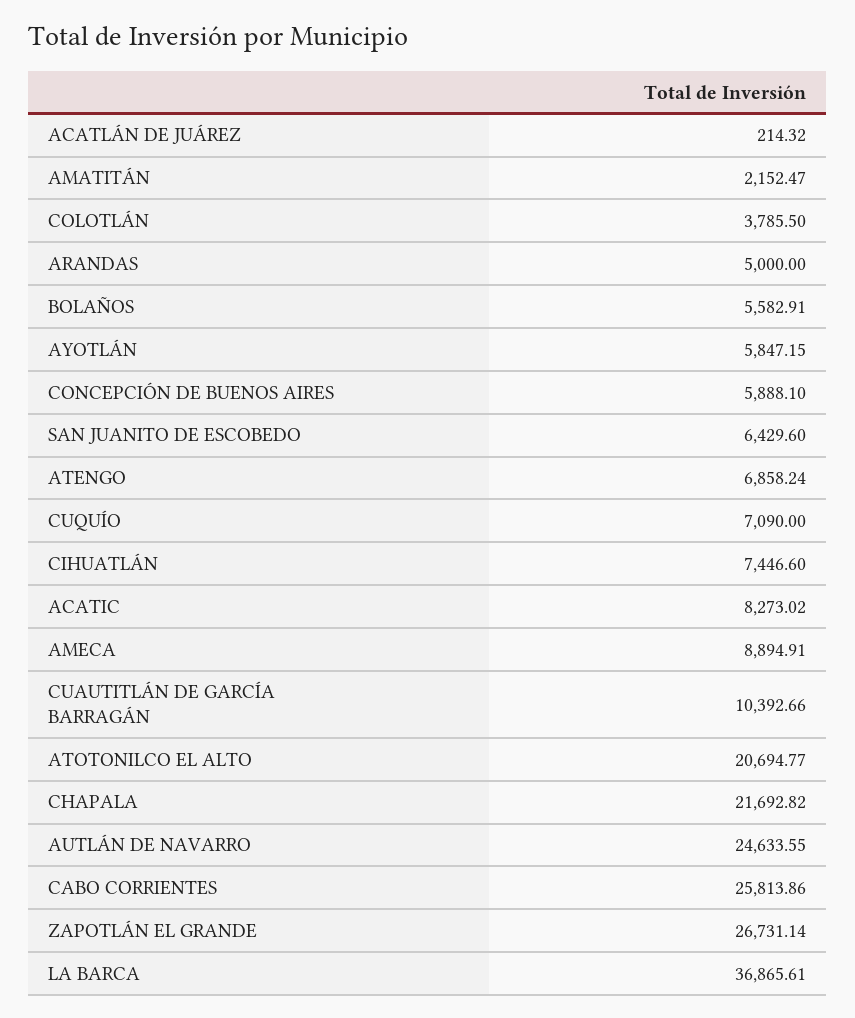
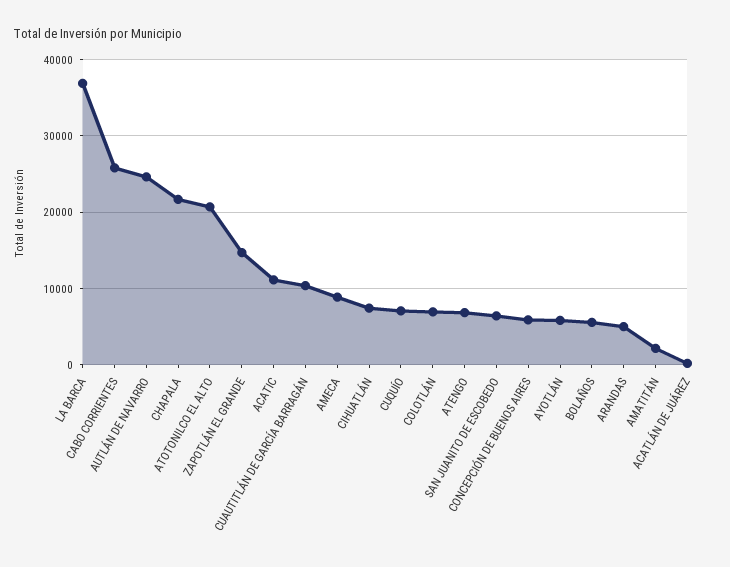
COLOTLÁN: 3785.5 -> 7000
ACATIC: 8273.02 -> 11000
ZAPOTLÁN EL GRANDE: 26731.14 -> 15000

